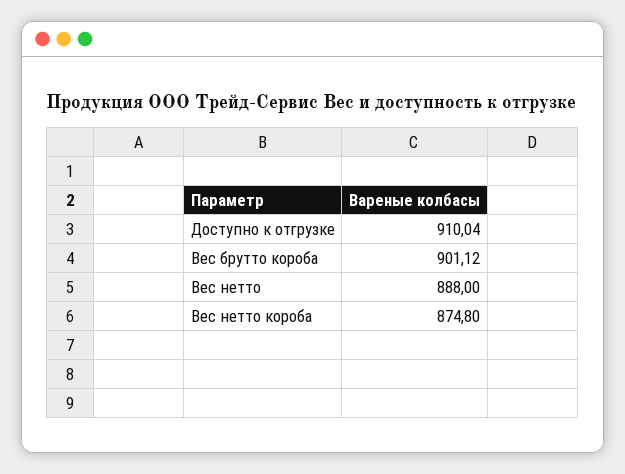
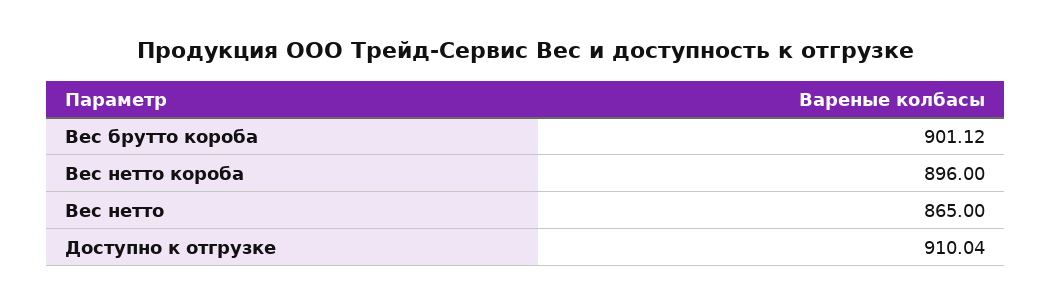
Вес нетто: 888 -> 865
Вес нетто короба: 874.8 -> 896

